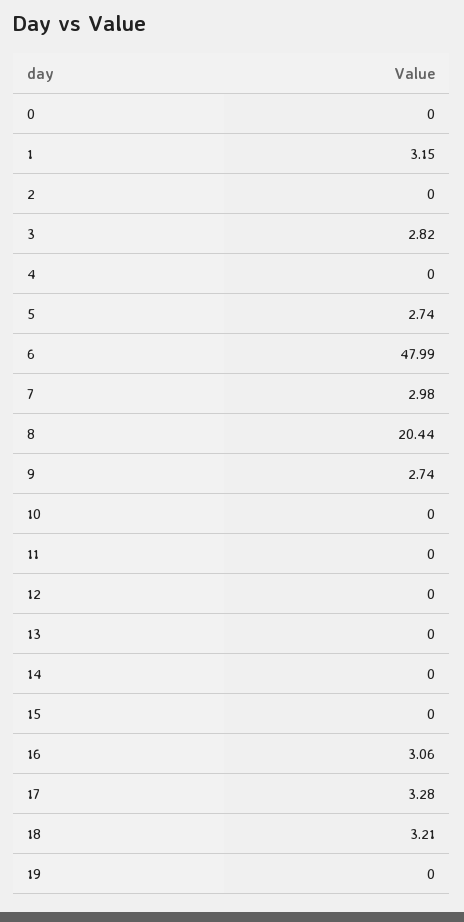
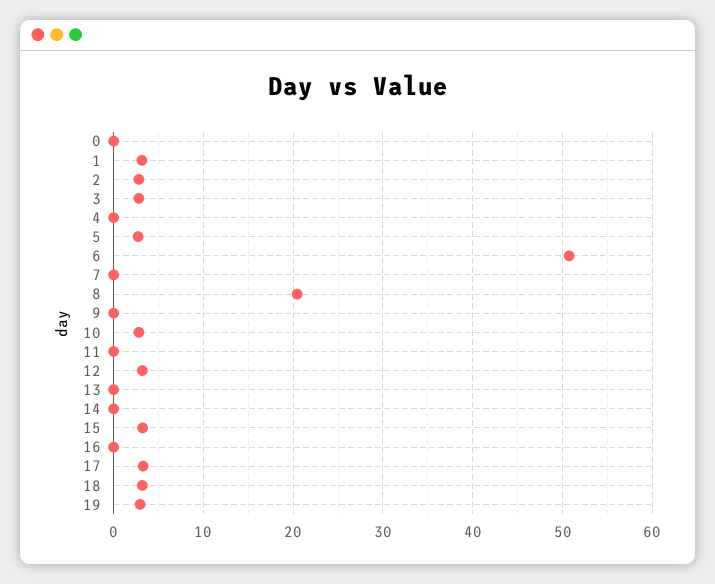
2: 0 -> 3
6: 47.99 -> 51
7: 2.98 -> 0
9: 2.74 -> 0
10: 0 -> 3
12: 0 -> 3
15: 0 -> 3
16: 3.06 -> 0
19: 0 -> 3

